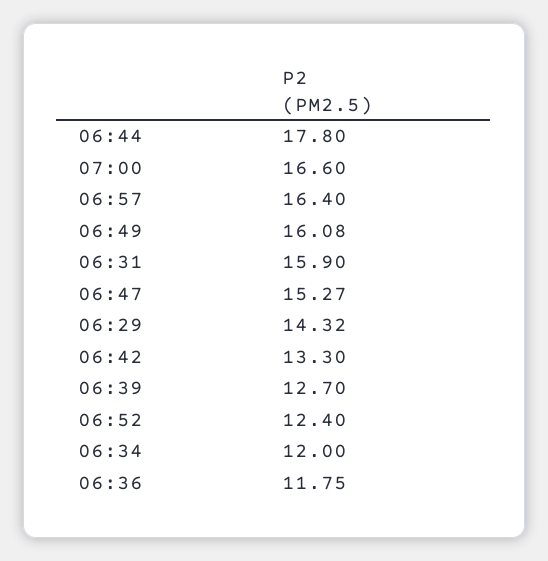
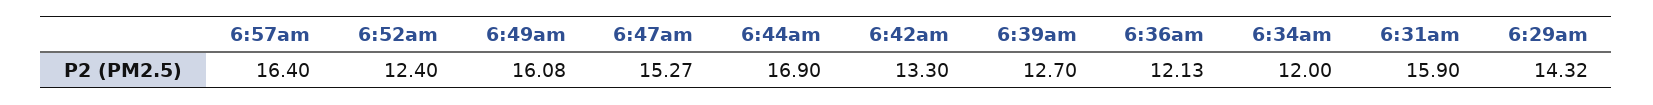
06:44: 17.8 -> 16.9
07:00: 16.6 -> none
06:36: 11.75 -> 12.13

